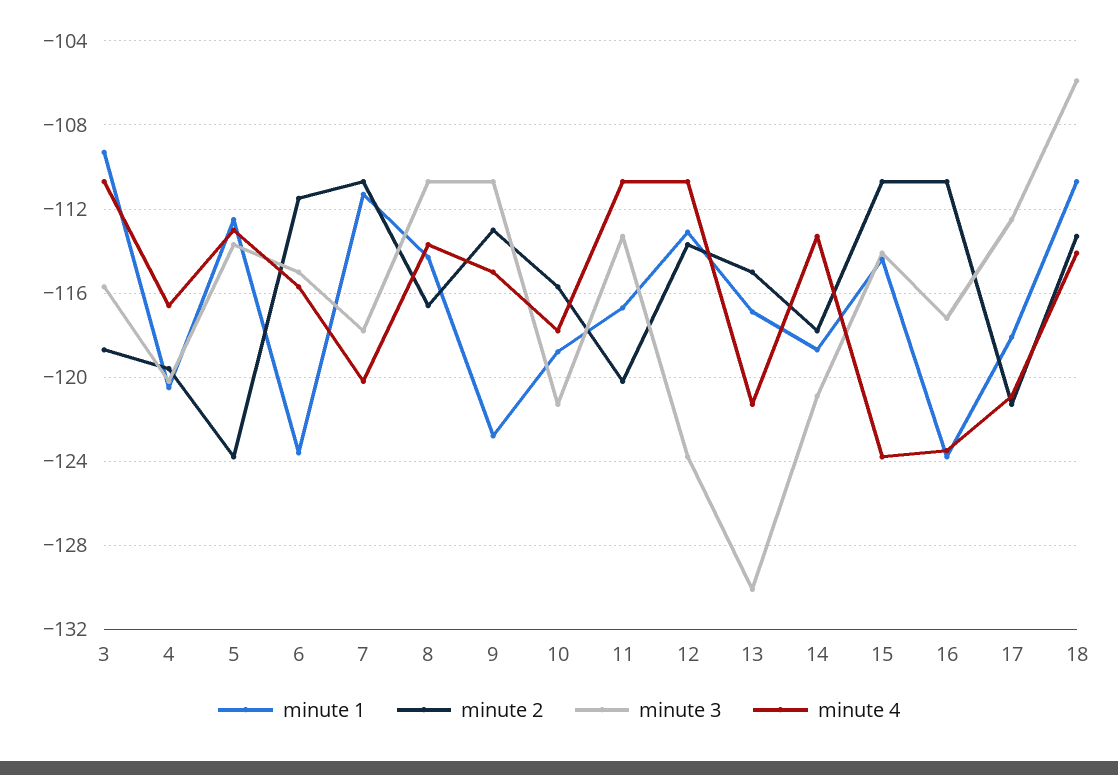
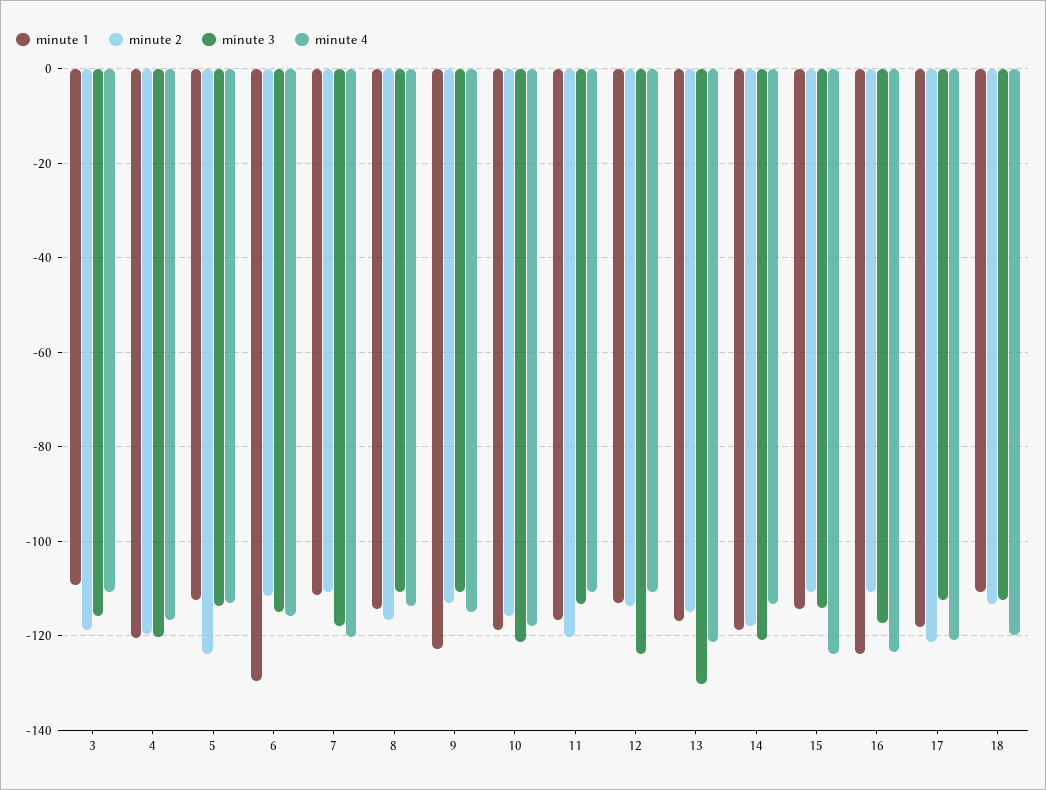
minute 1, 6: -123.5 -> -130
minute 3, 18: -106 -> -112
minute 4, 18: -114 -> -120

